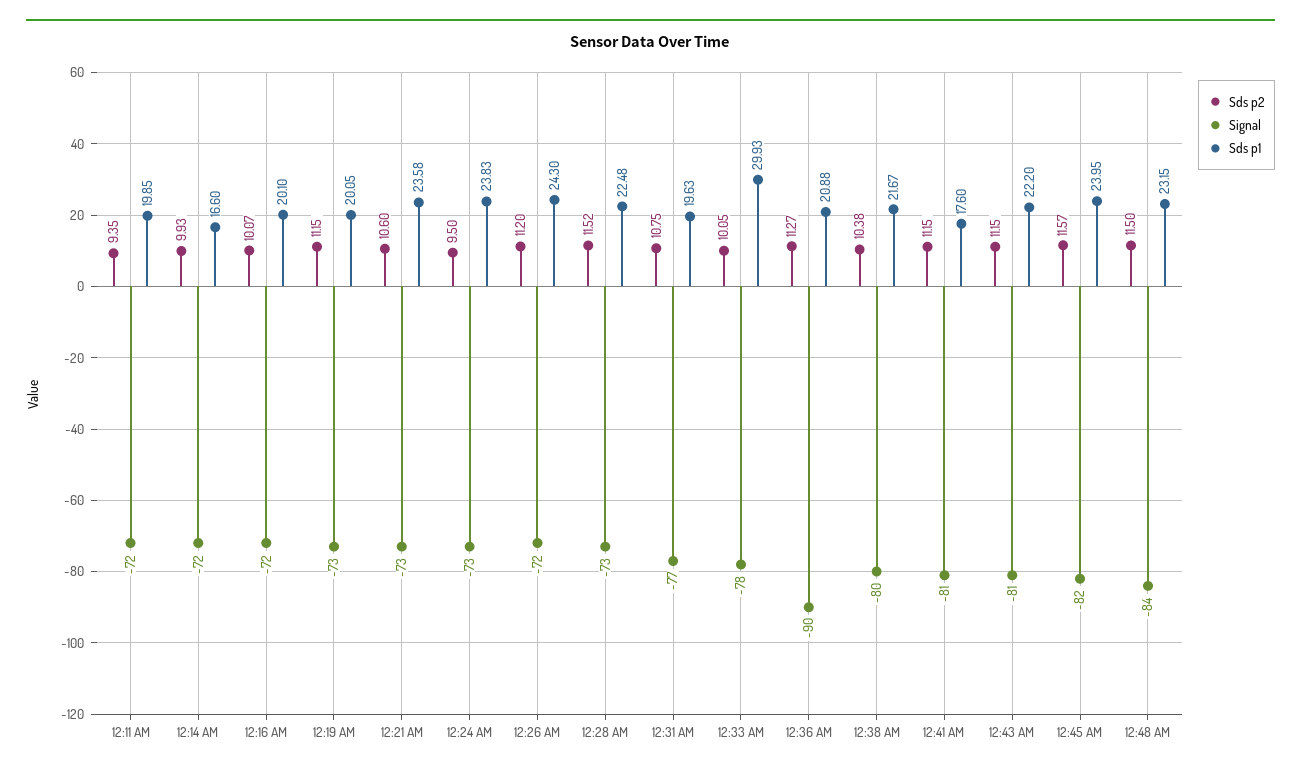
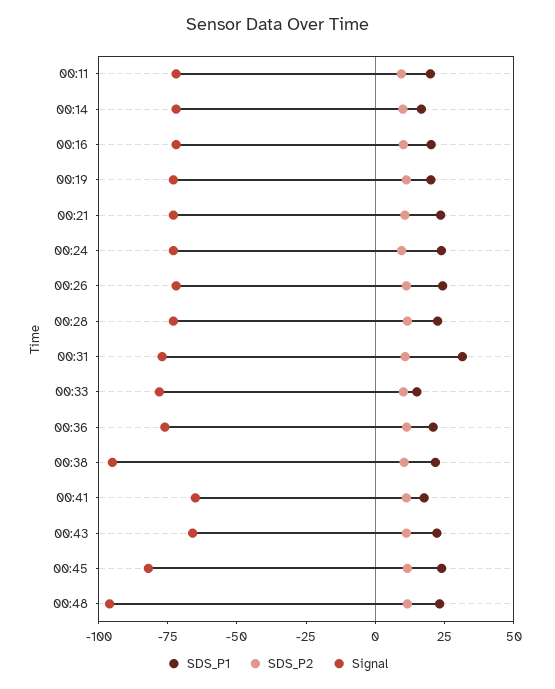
Sds p1, 12:31 AM: 19.63 -> 30
Sds p1, 12:33 AM: 29.93 -> 15
Signal, 12:36 AM: -90 -> -75
Signal, 12:38 AM: -80 -> -95
Signal, 12:41 AM: -81 -> -65
Signal, 12:43 AM: -81 -> -65
Signal, 12:48 AM: -84 -> -95

